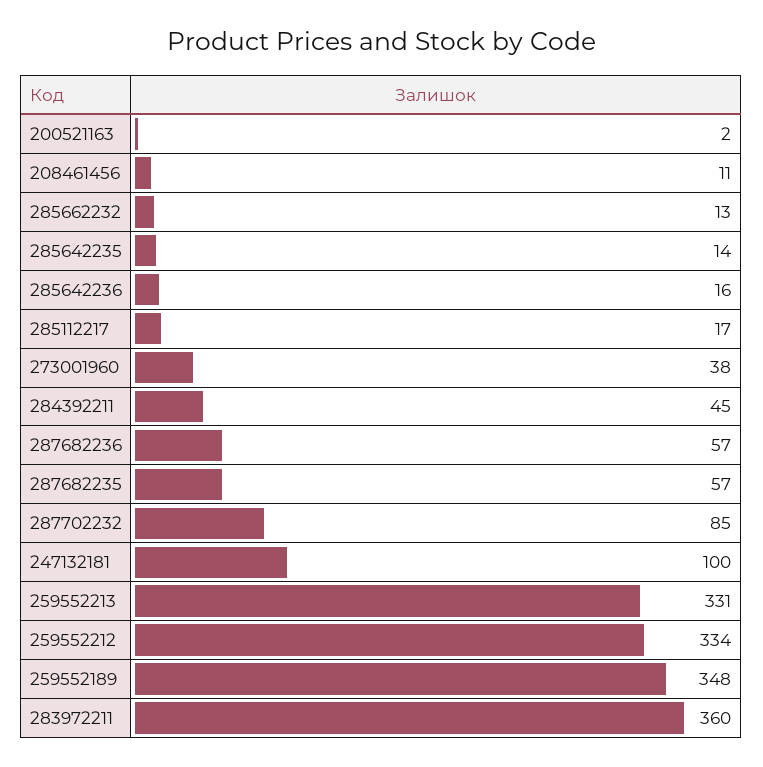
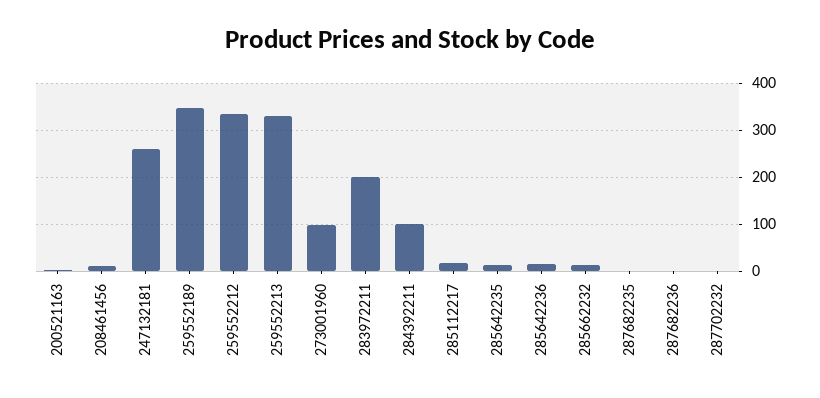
273001960: 38 -> 100
284392211: 45 -> 100
287682236: 57 -> 0
287682235: 57 -> 0
287702232: 85 -> 0
247132181: 100 -> 260
283972211: 360 -> 200

